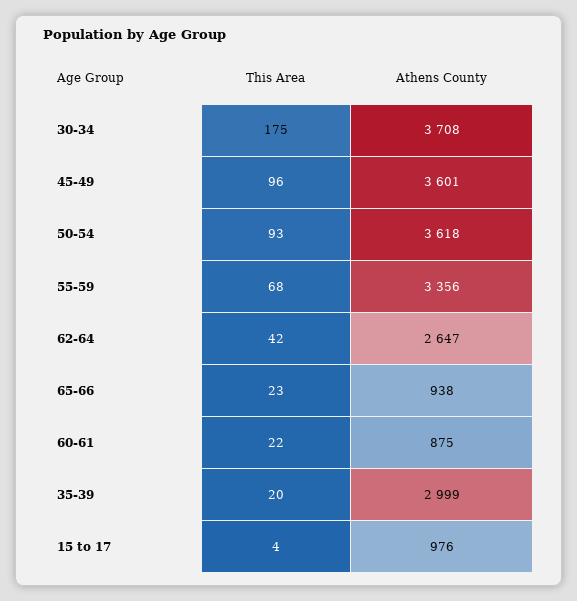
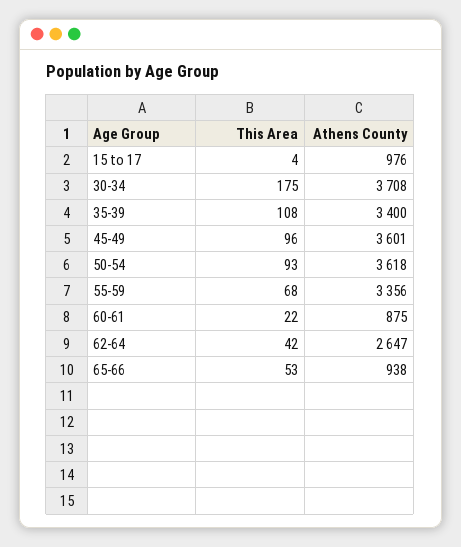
This Area, 65-66: 23 -> 53
This Area, 35-39: 20 -> 108
Athens County, 35-39: 2999 -> 3400

